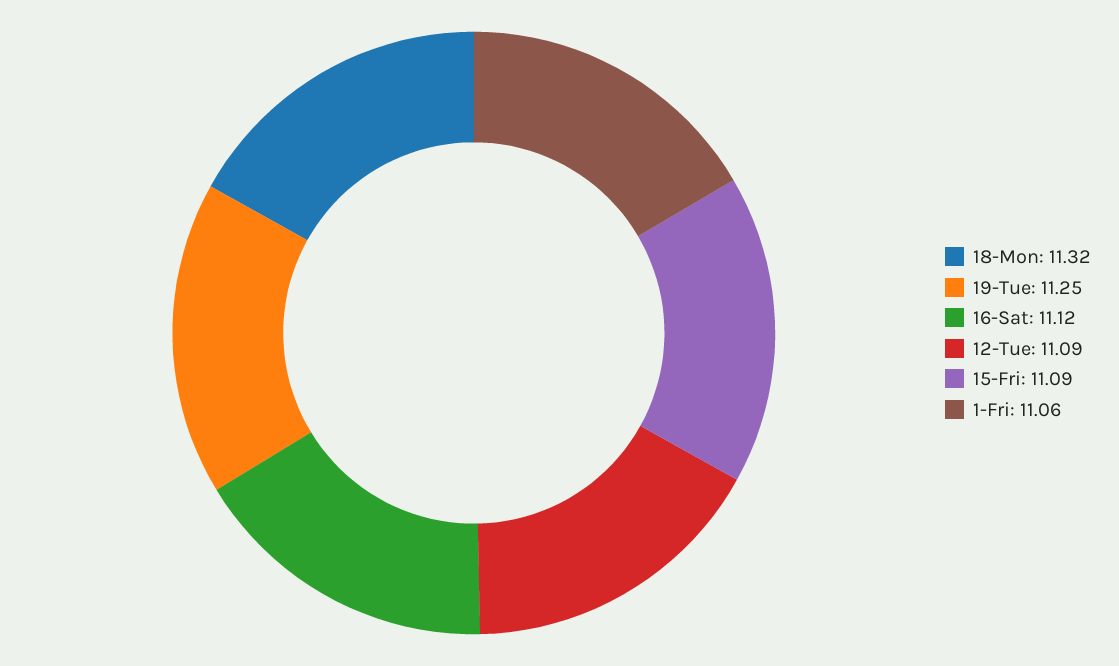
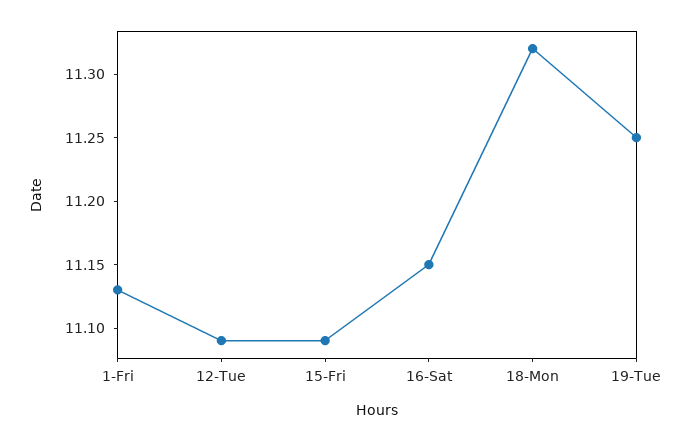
16-Sat: 11.12 -> 11.15
1-Fri: 11.06 -> 11.13

